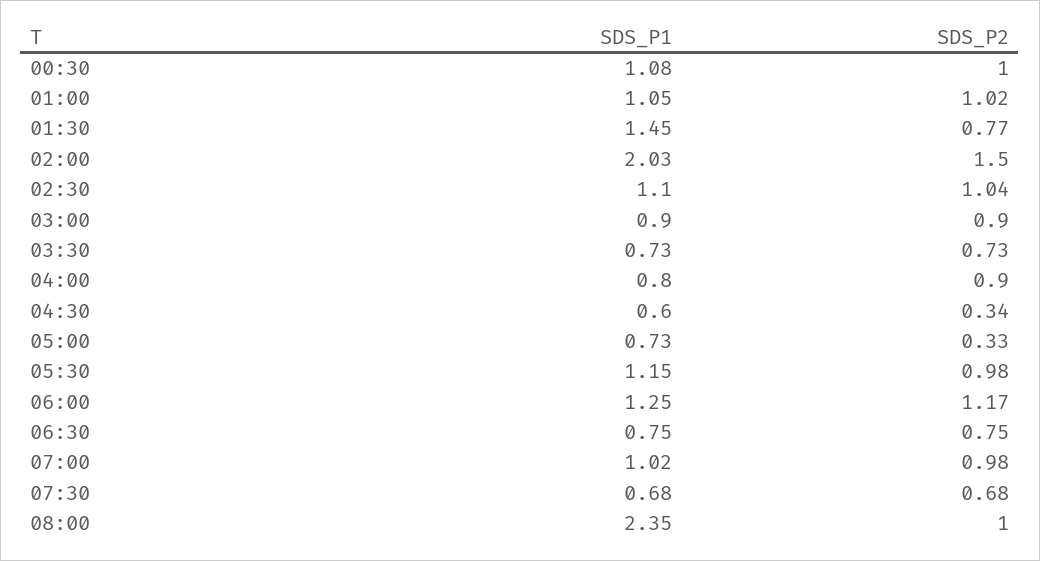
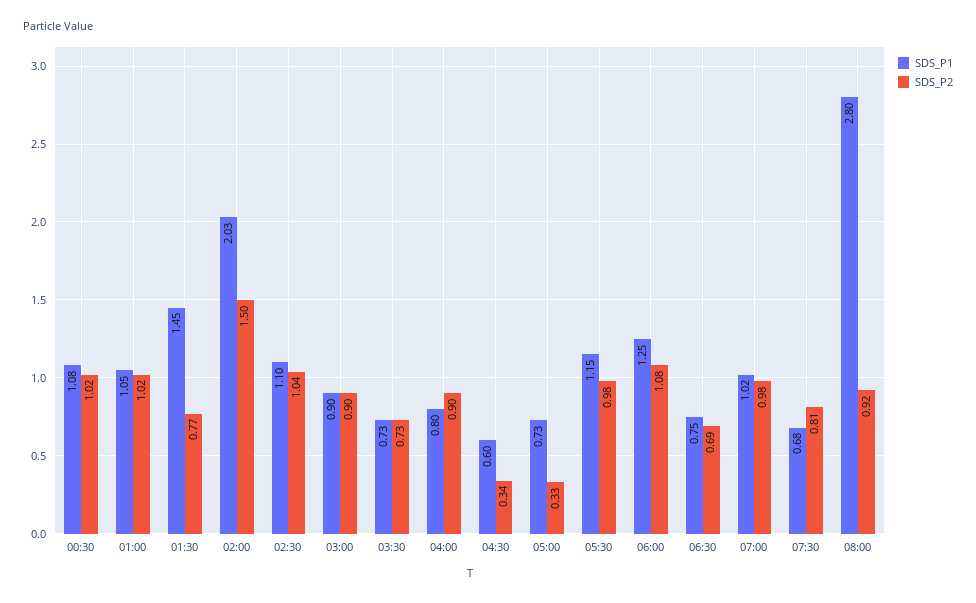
SDS_P2, 00:30: 1 -> 1.02
SDS_P2, 06:00: 1.17 -> 1.08
SDS_P2, 06:30: 0.75 -> 0.69
SDS_P2, 07:30: 0.68 -> 0.81
SDS_P1, 08:00: 2.35 -> 2.8
SDS_P2, 08:00: 1 -> 0.92

